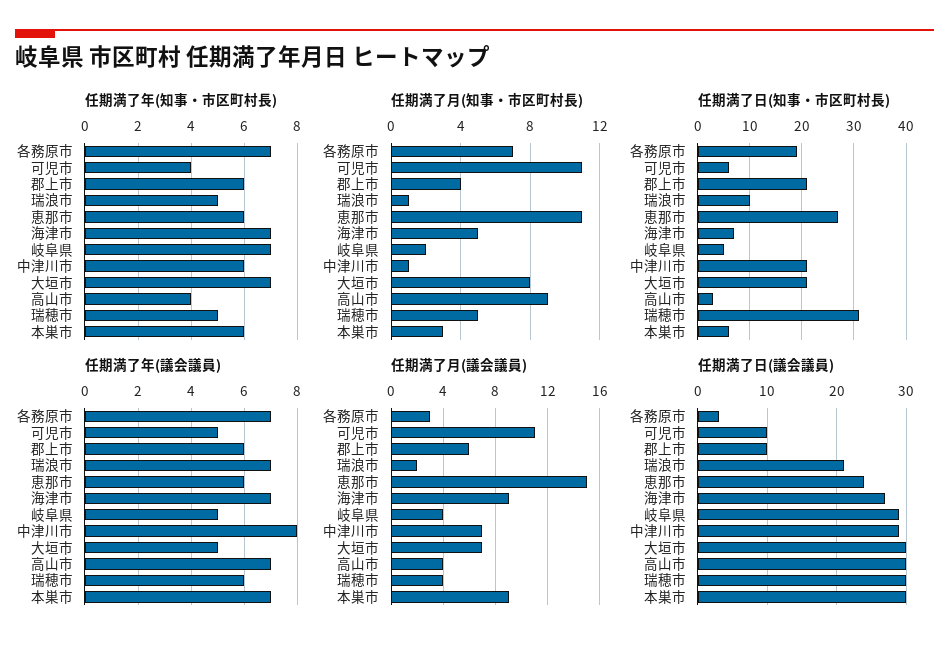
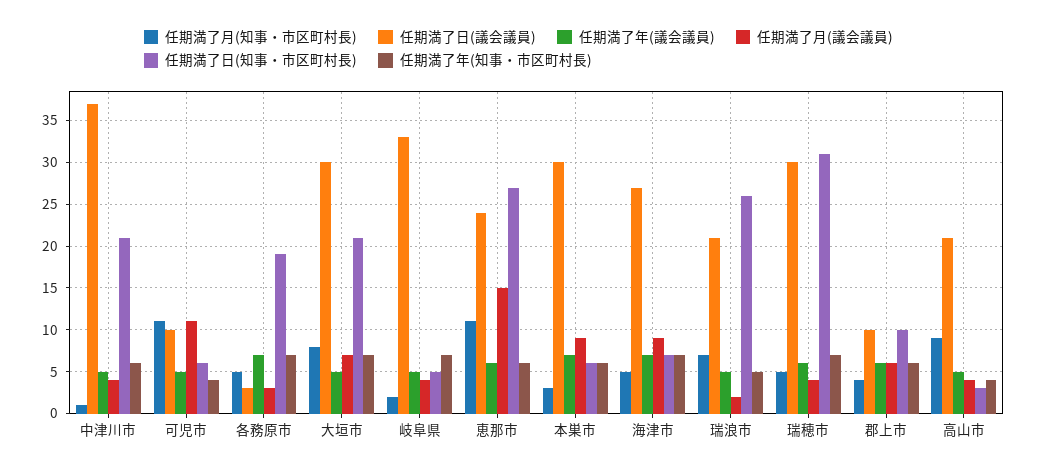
任期満了年(知事・市区町村長), 瑞穂市: 5 -> 7
任期満了月(知事・市区町村長), 各務原市: 7 -> 5
任期満了月(知事・市区町村長), 瑞浪市: 1 -> 7
任期満了日(知事・市区町村長), 郡上市: 20 -> 10
任期満了日(知事・市区町村長), 瑞浪市: 10 -> 26
任期満了年(議会議員), 瑞浪市: 7 -> 5
任期満了年(議会議員), 中津川市: 8 -> 5
任期満了年(議会議員), 高山市: 7 -> 5
任期満了月(議会議員), 中津川市: 7 -> 4
任期満了日(議会議員), 岐阜県: 29 -> 33
任期満了日(議会議員), 中津川市: 29 -> 37
任期満了日(議会議員), 高山市: 30 -> 21

